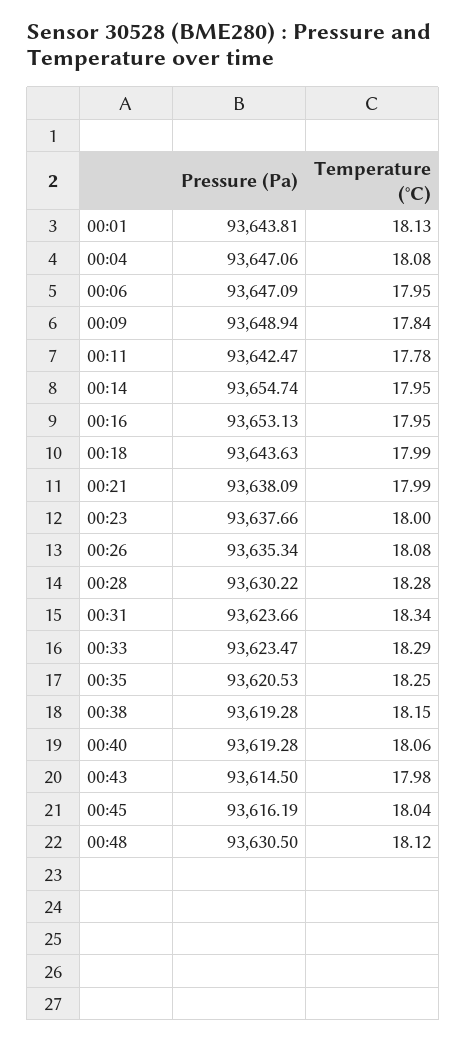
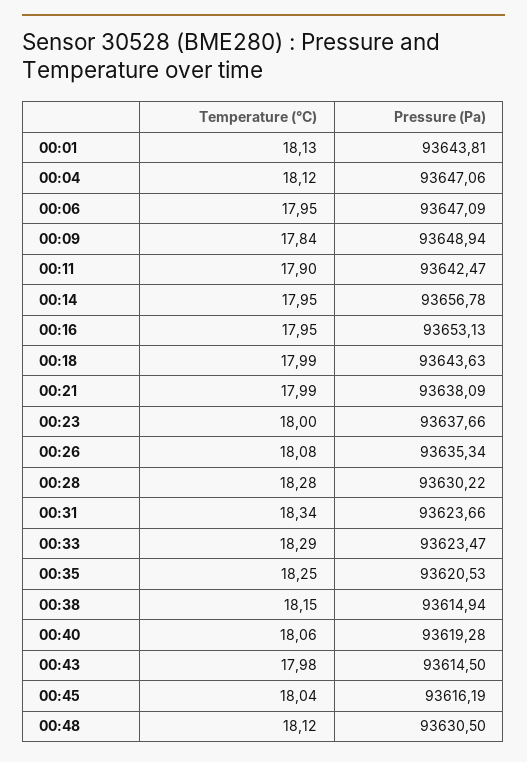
Temperature (°C), 00:04: 18.08 -> 18.12
Temperature (°C), 00:11: 17.78 -> 17.9
Pressure (Pa), 00:14: 93654.74 -> 93656.78
Pressure (Pa), 00:38: 93619.28 -> 93614.94

